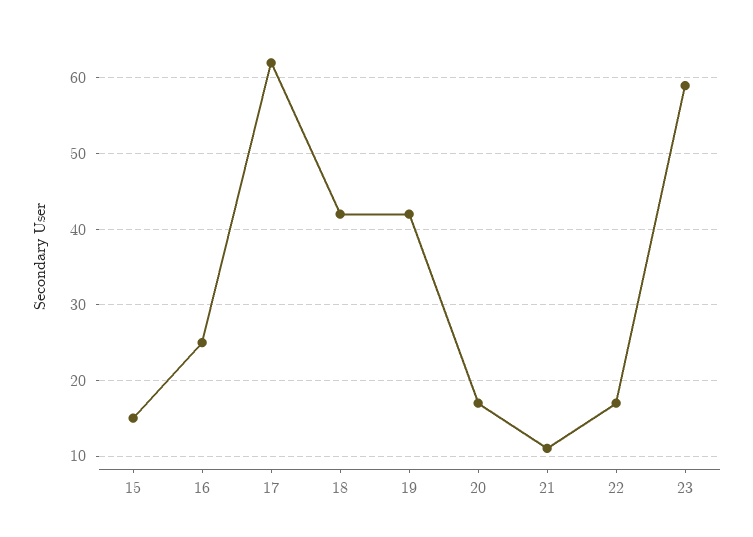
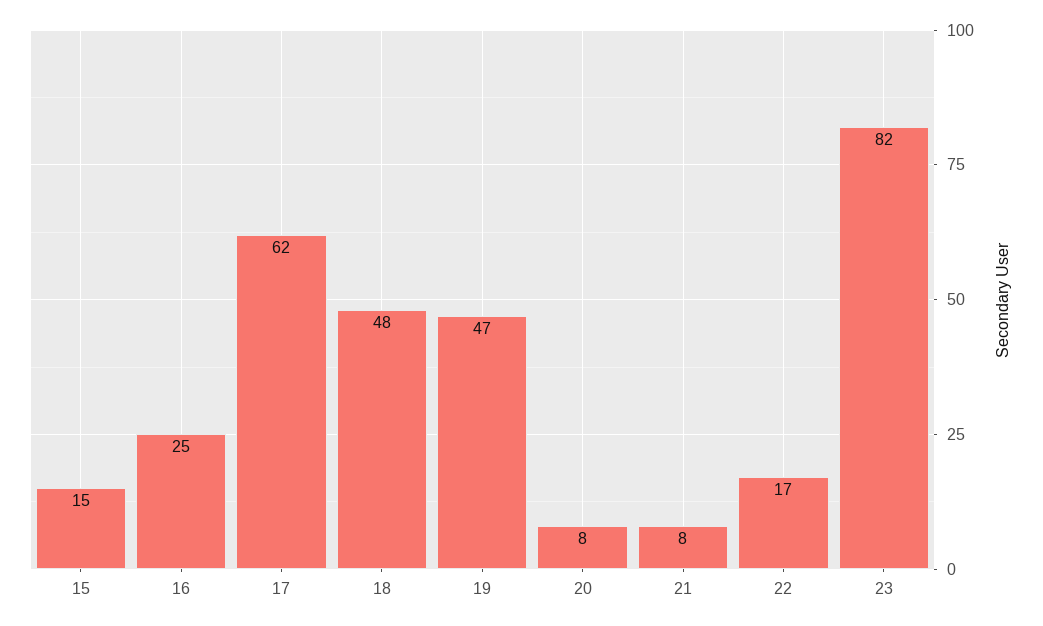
18: 42 -> 48
19: 42 -> 47
20: 17 -> 8
21: 11 -> 8
23: 59 -> 82

